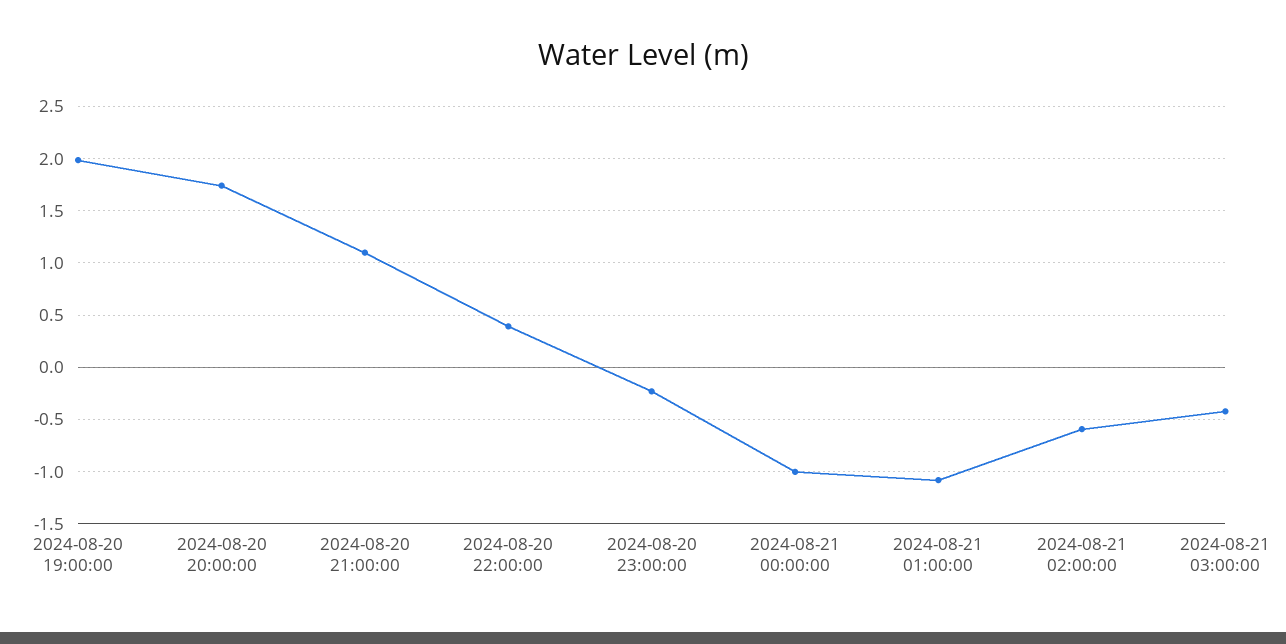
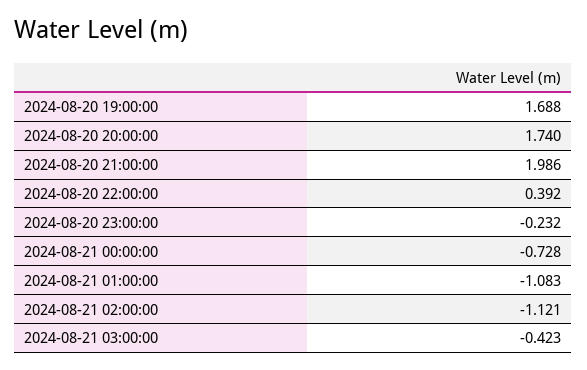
2024-08-20 19:00:00: 2 -> 1.688
2024-08-20 21:00:00: 1.1 -> 1.986
2024-08-21 00:00:00: -1 -> -0.728
2024-08-21 02:00:00: -0.6 -> -1.121

